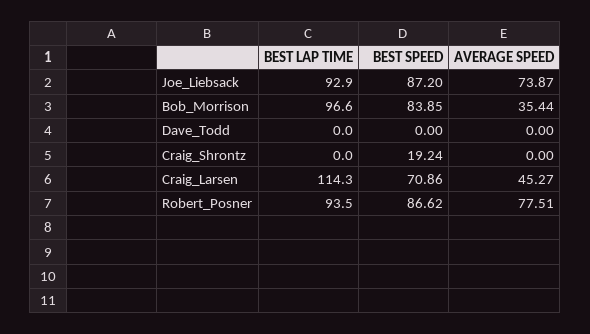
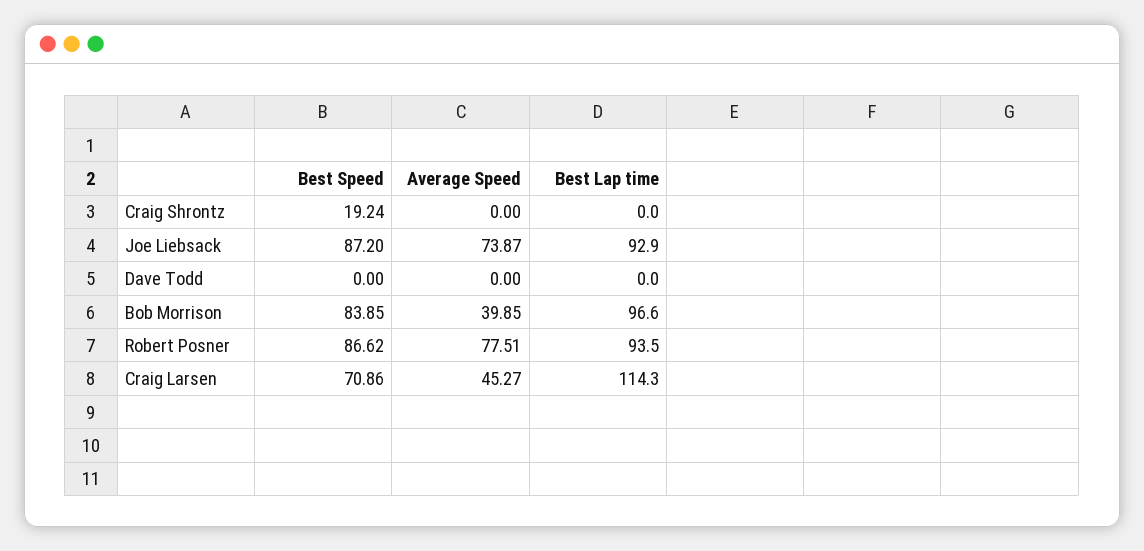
AVERAGE SPEED, Bob_Morrison: 35.44 -> 39.85

